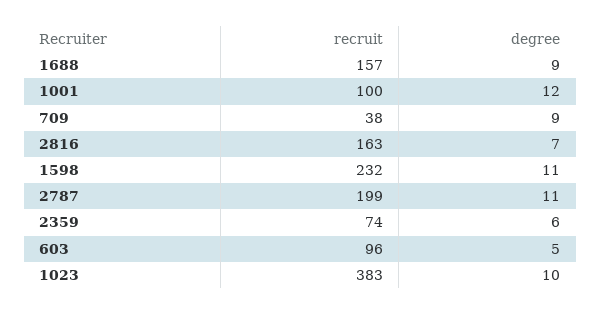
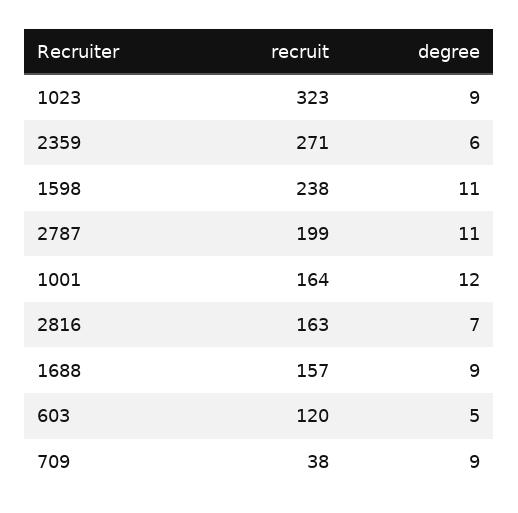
recruit, 1001: 100 -> 164
recruit, 1598: 232 -> 238
recruit, 2359: 74 -> 271
recruit, 603: 96 -> 120
recruit, 1023: 383 -> 323
degree, 1023: 10 -> 9

